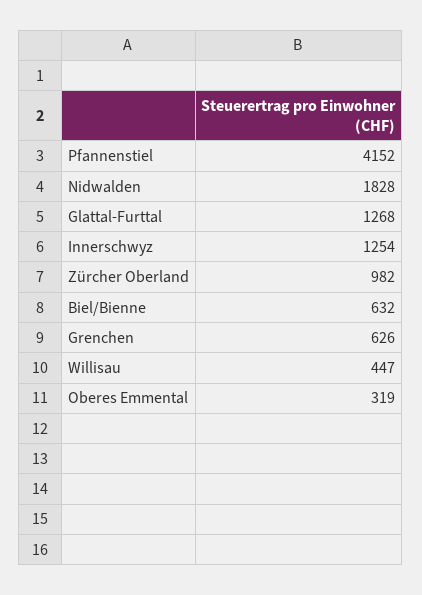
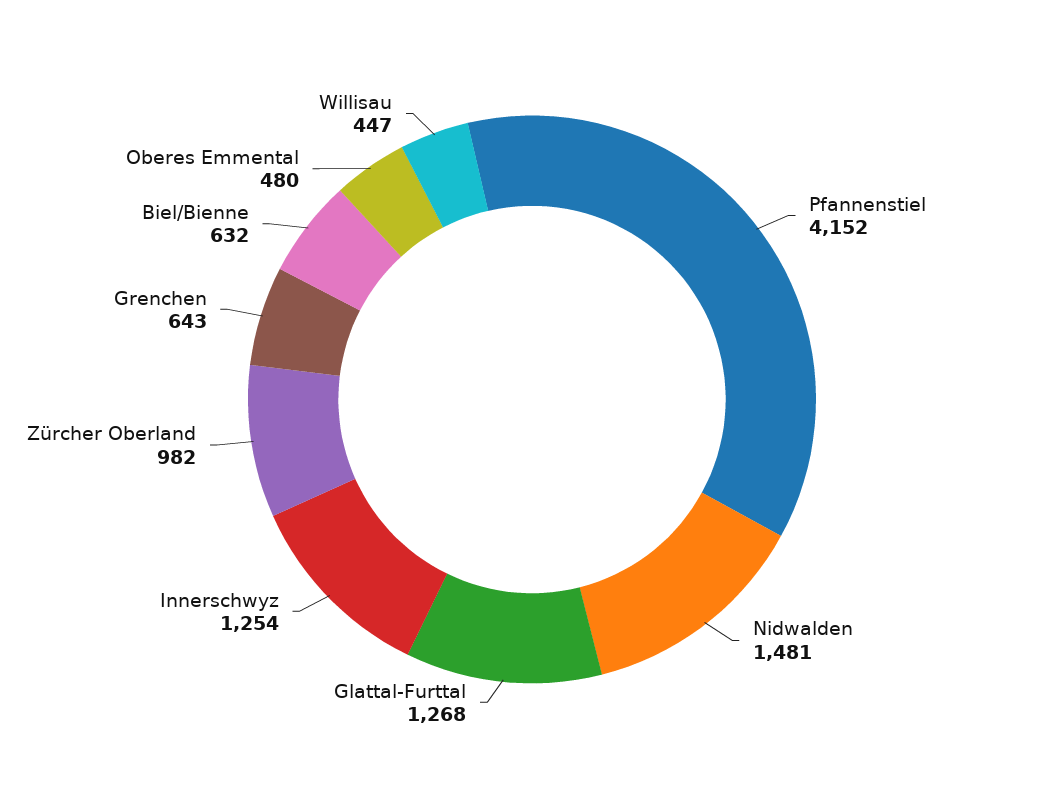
Nidwalden: 1828 -> 1481
Grenchen: 626 -> 643
Oberes Emmental: 319 -> 480

